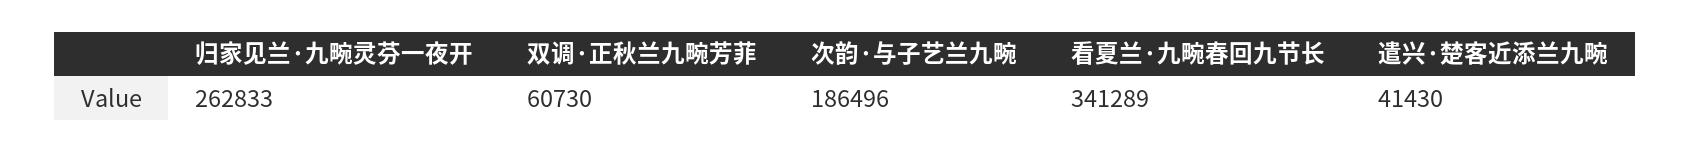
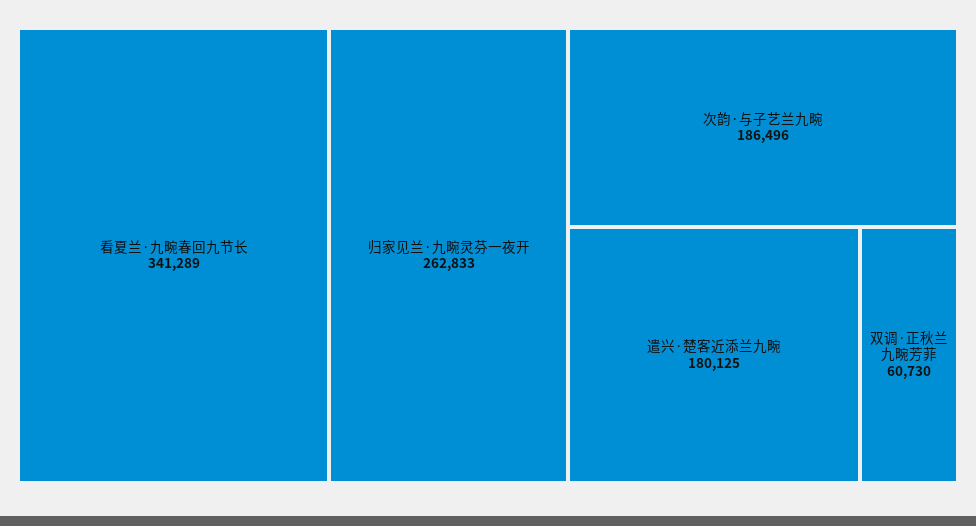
遣兴·楚客近添兰九畹: 41430 -> 180125

